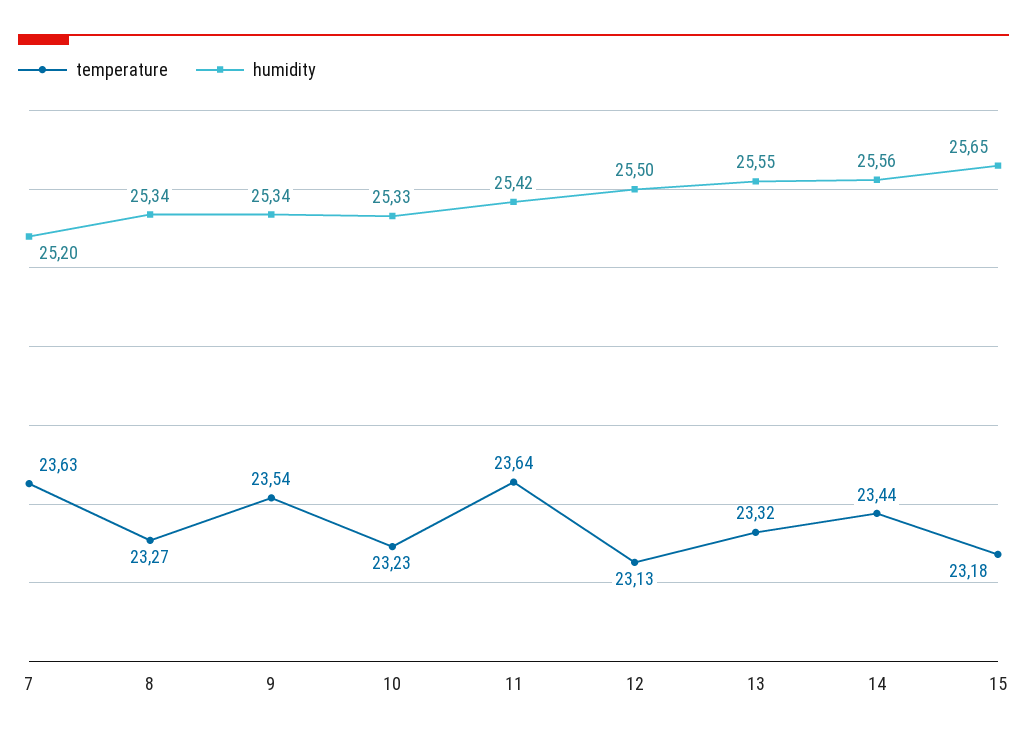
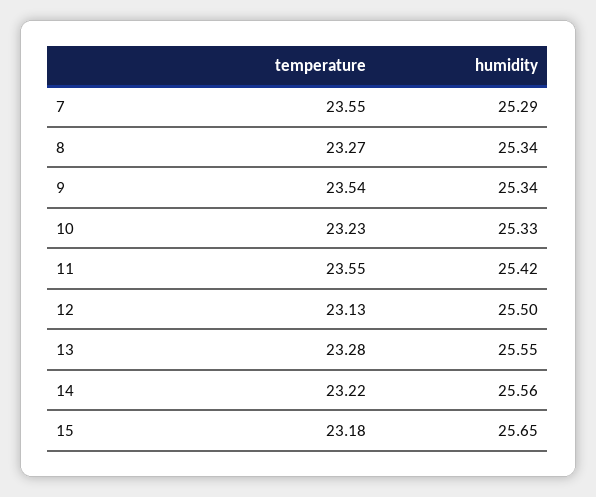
temperature, 7: 23.63 -> 23.55
humidity, 7: 25.2 -> 25.29
temperature, 11: 23.64 -> 23.55
temperature, 13: 23.32 -> 23.28
temperature, 14: 23.44 -> 23.22

